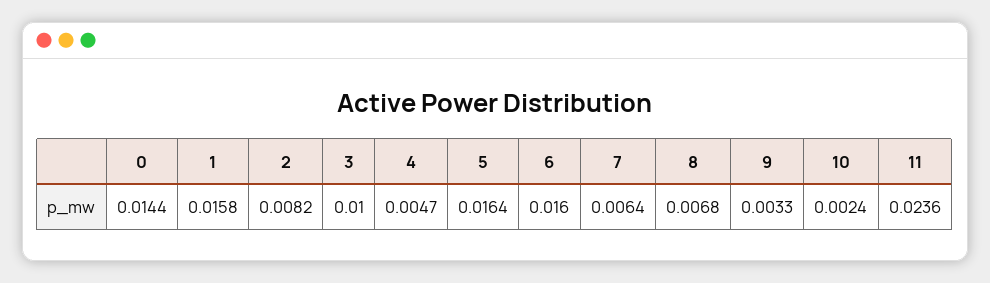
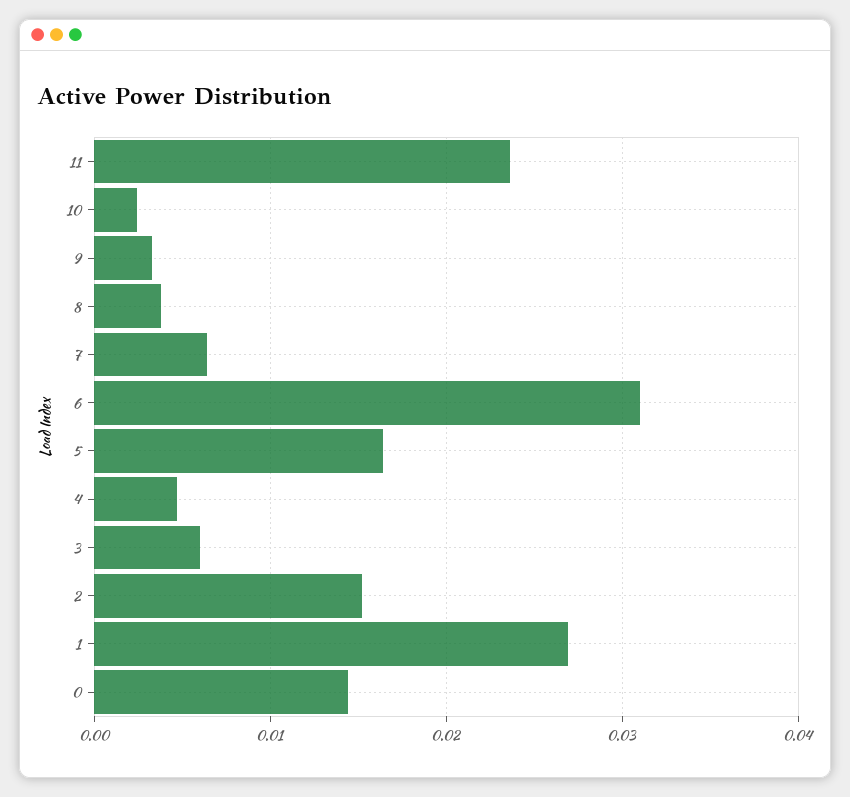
1: 0.0158 -> 0.027
2: 0.0082 -> 0.015
3: 0.01 -> 0.006
6: 0.016 -> 0.031
8: 0.0068 -> 0.004

